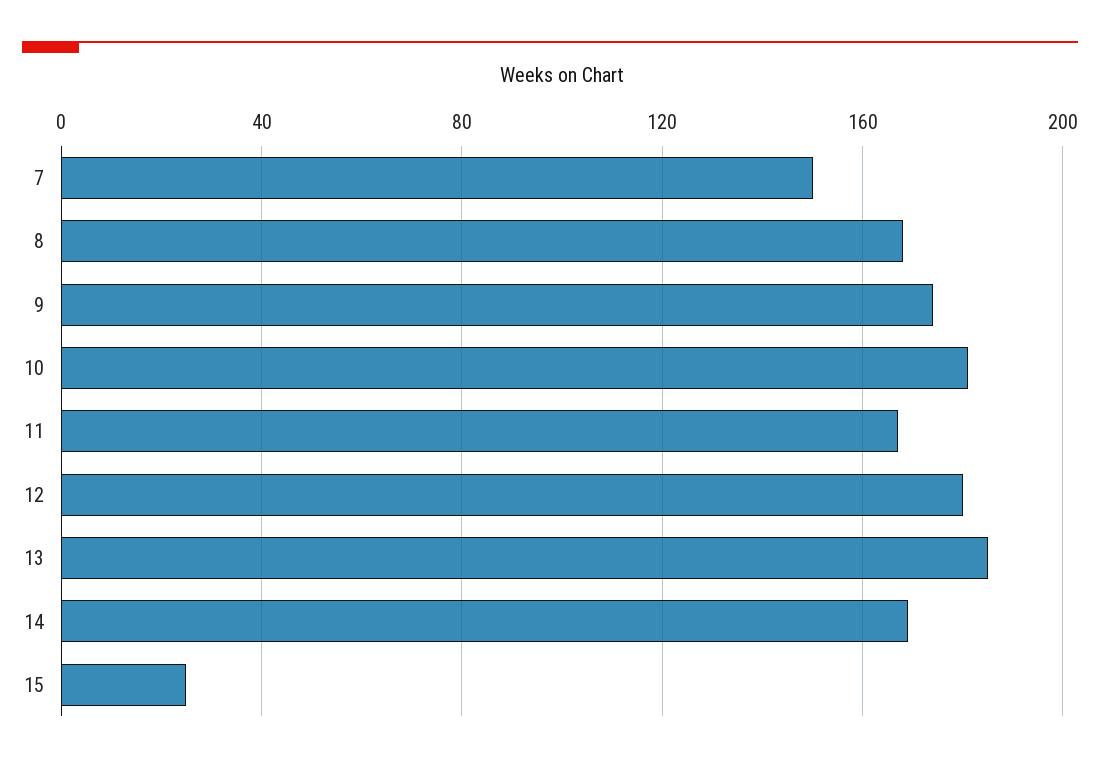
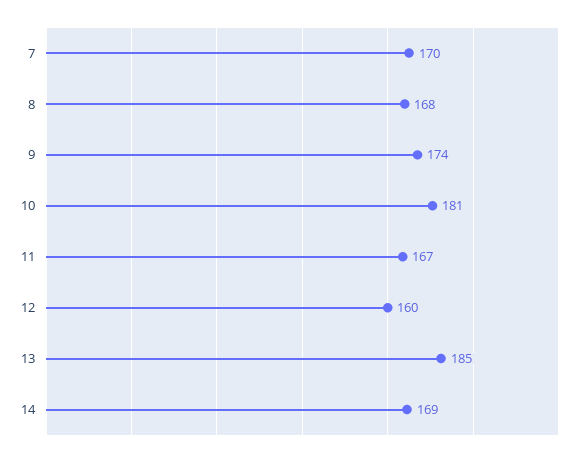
7: 150 -> 170
12: 180 -> 160
15: 25 -> none

